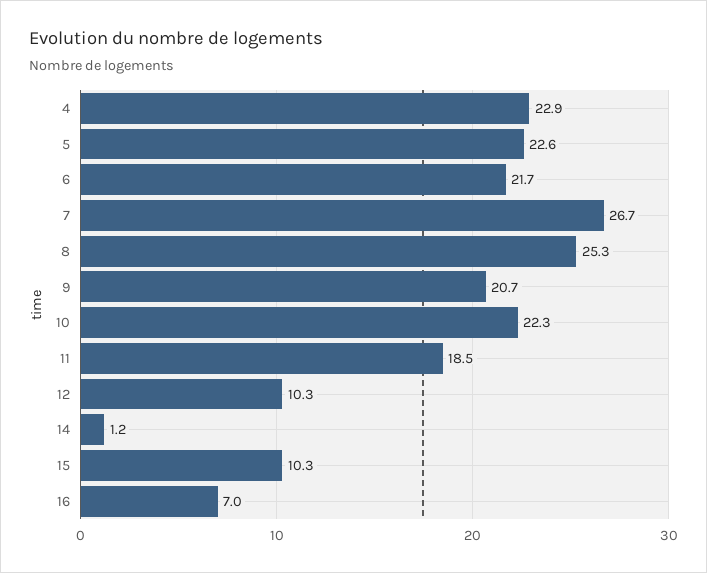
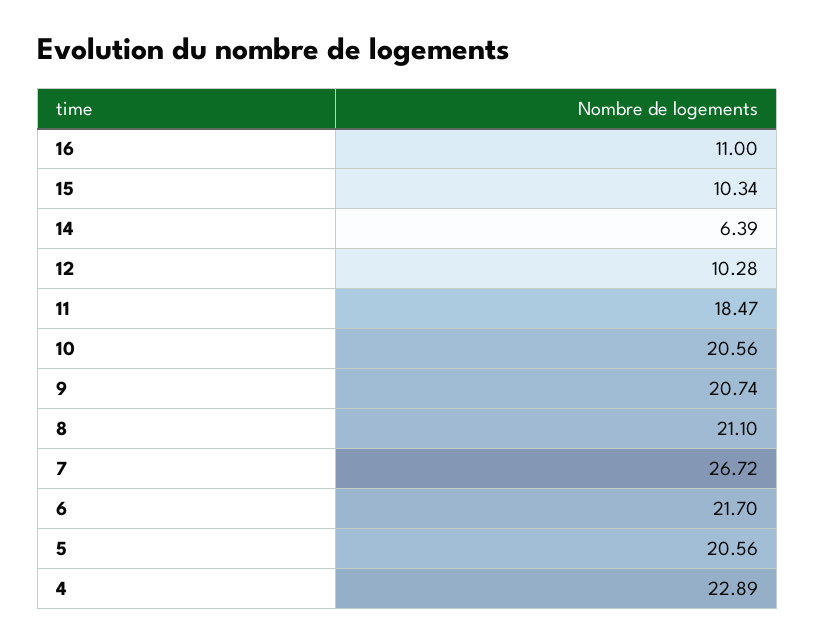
5: 22.6 -> 20.56
8: 25.3 -> 21.1
10: 22.3 -> 20.56
14: 1.2 -> 6.39
16: 7 -> 11

